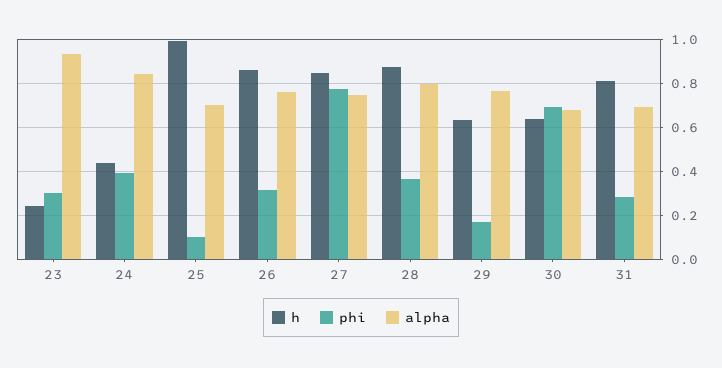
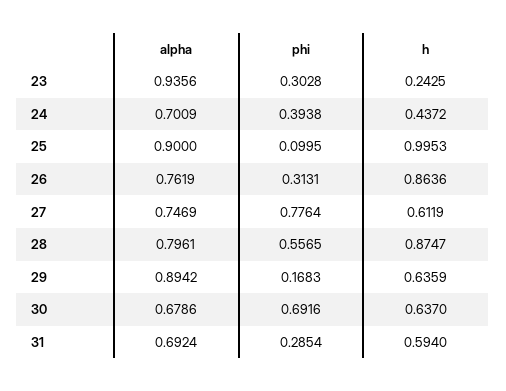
alpha, 24: 0.85 -> 0.7009
alpha, 25: 0.7 -> 0.9
h, 27: 0.85 -> 0.6119
phi, 28: 0.35 -> 0.5565
alpha, 29: 0.75 -> 0.8942
h, 31: 0.8 -> 0.594

